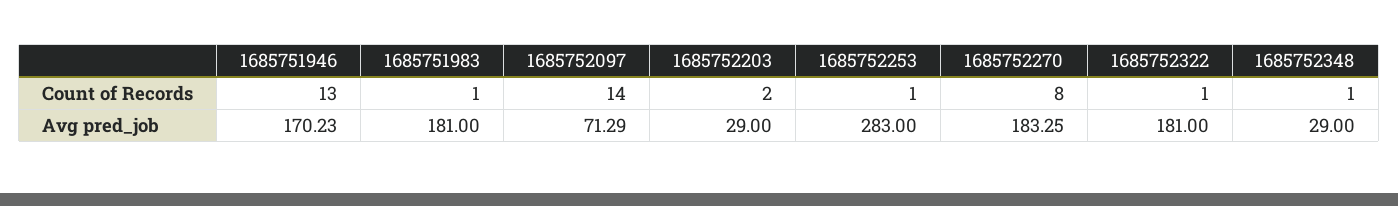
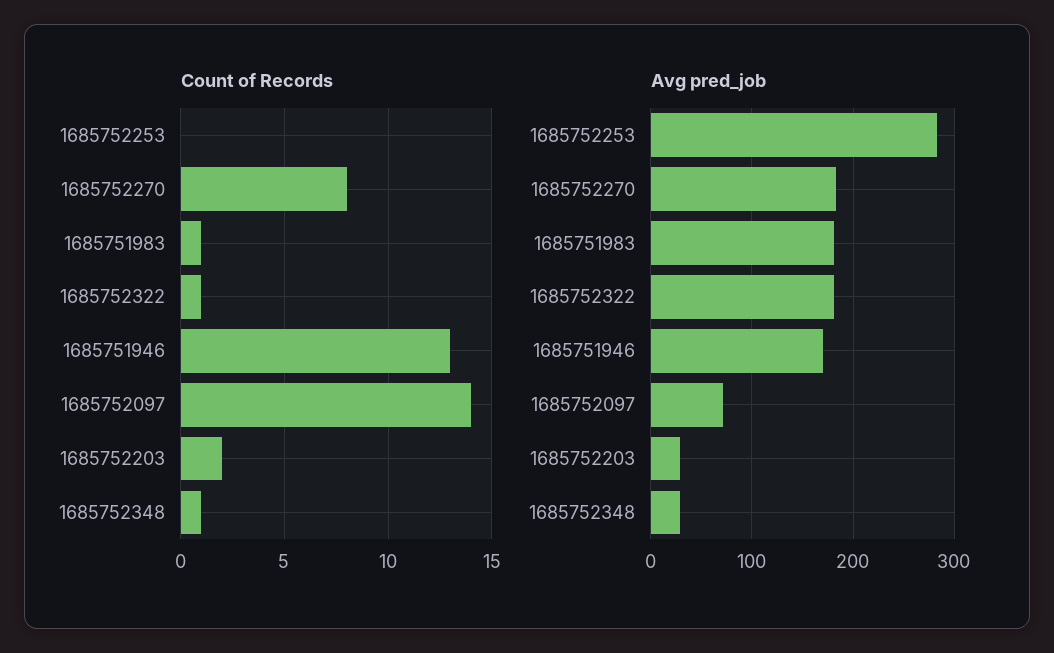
Count of Records, 1685752253: 1 -> 0

